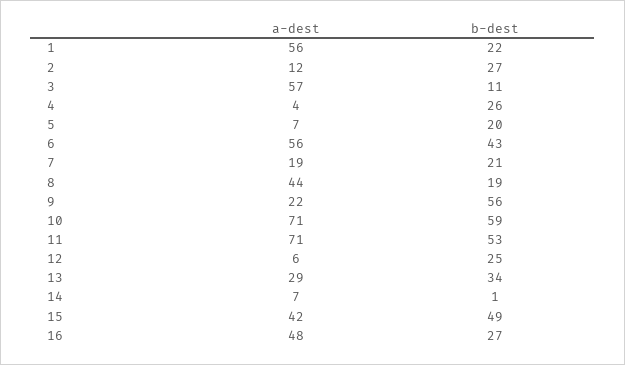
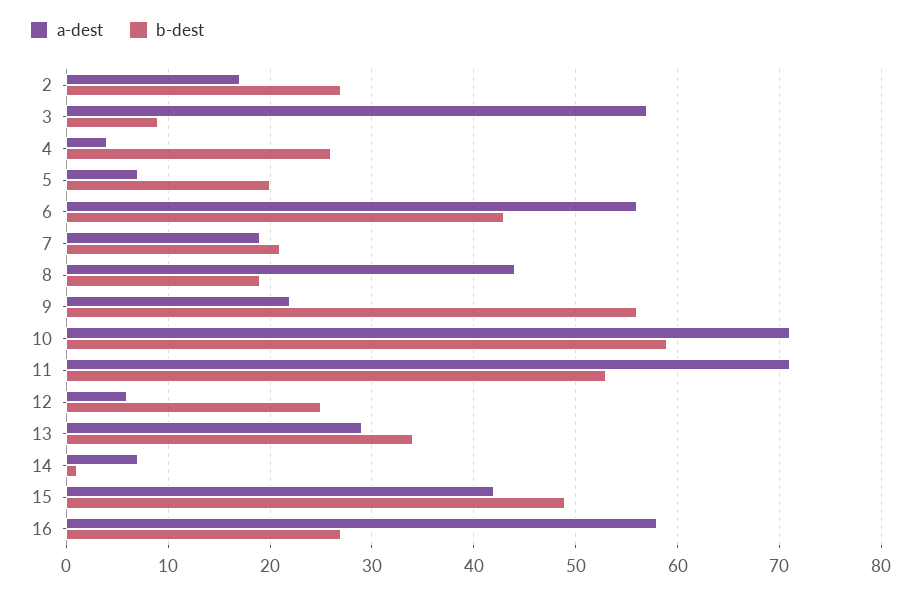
a-dest, 1: 56 -> none
b-dest, 1: 22 -> none
a-dest, 2: 12 -> 17
b-dest, 3: 11 -> 9
a-dest, 16: 48 -> 58

